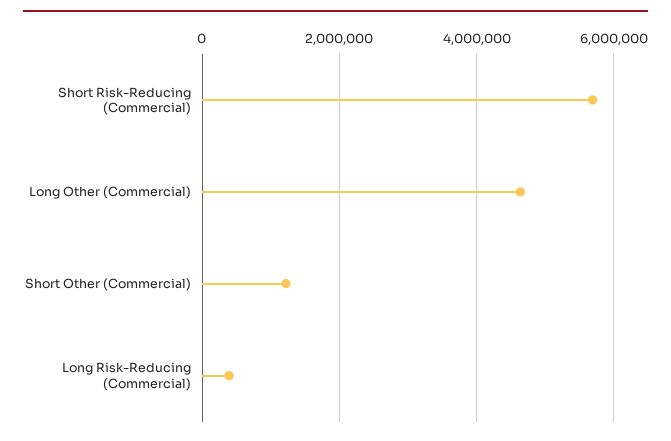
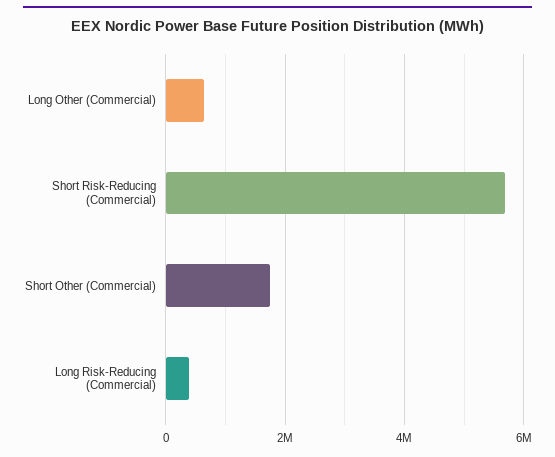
Long Other (Commercial): 4600000 -> 600000
Short Other (Commercial): 1200000 -> 1800000

